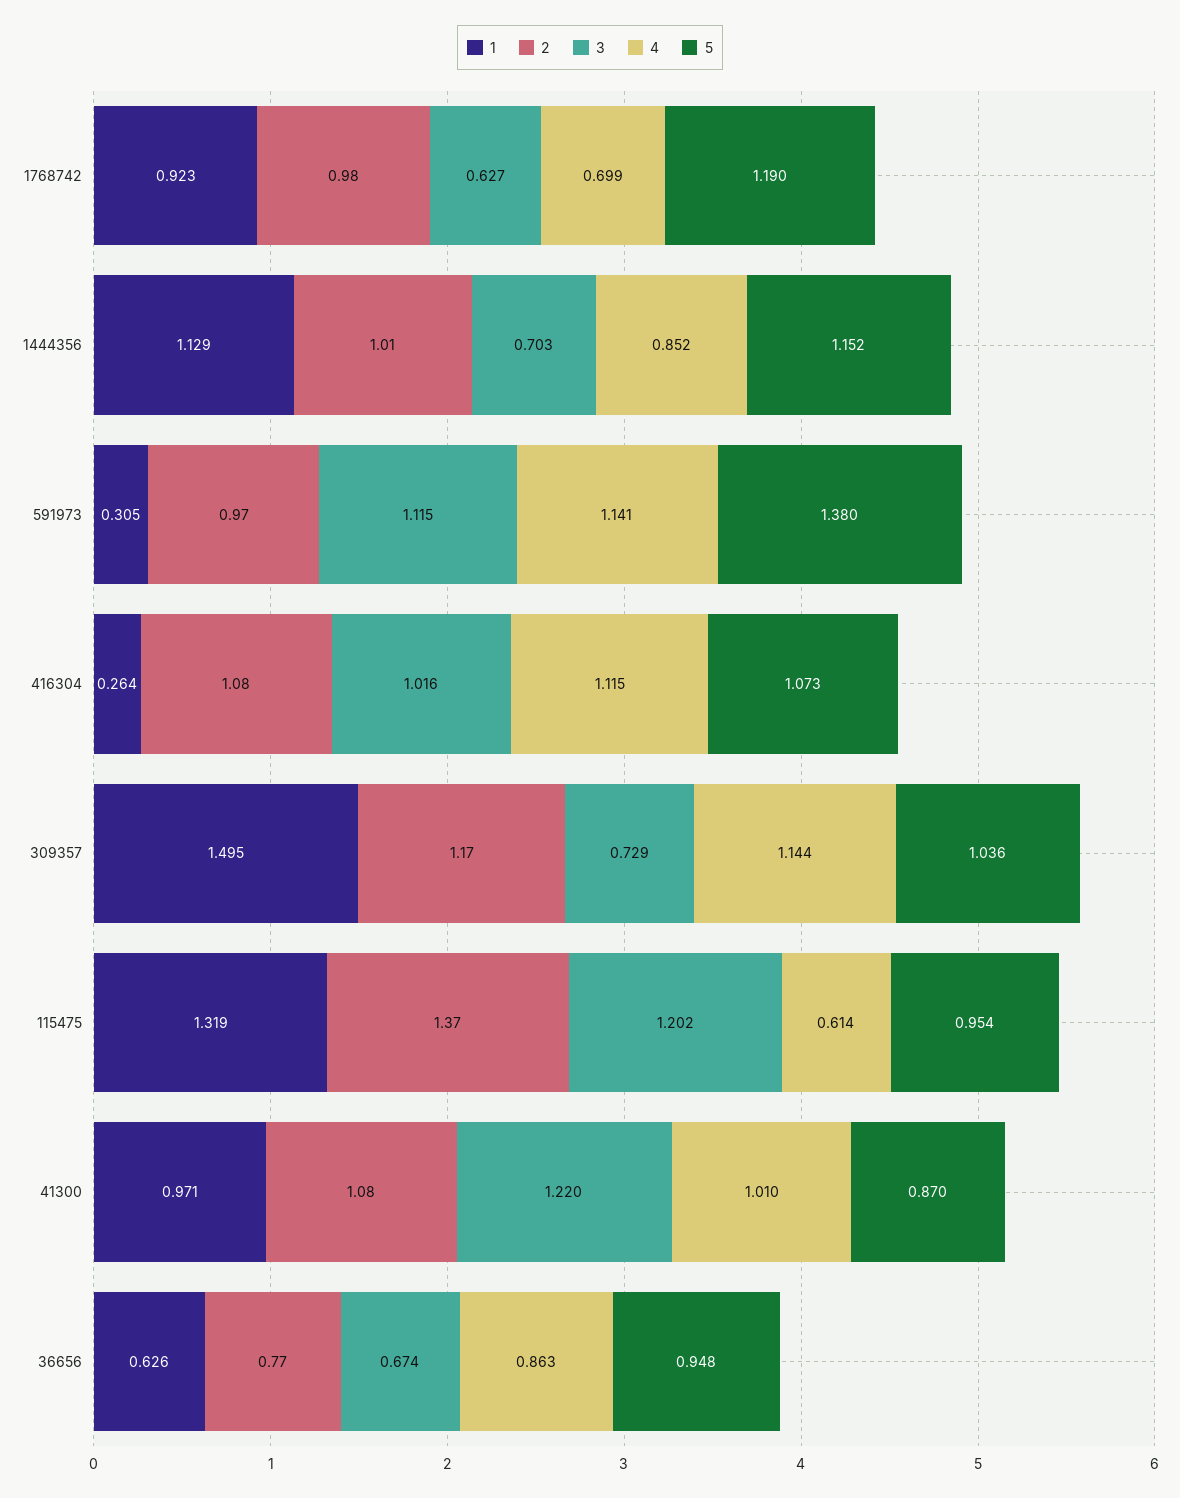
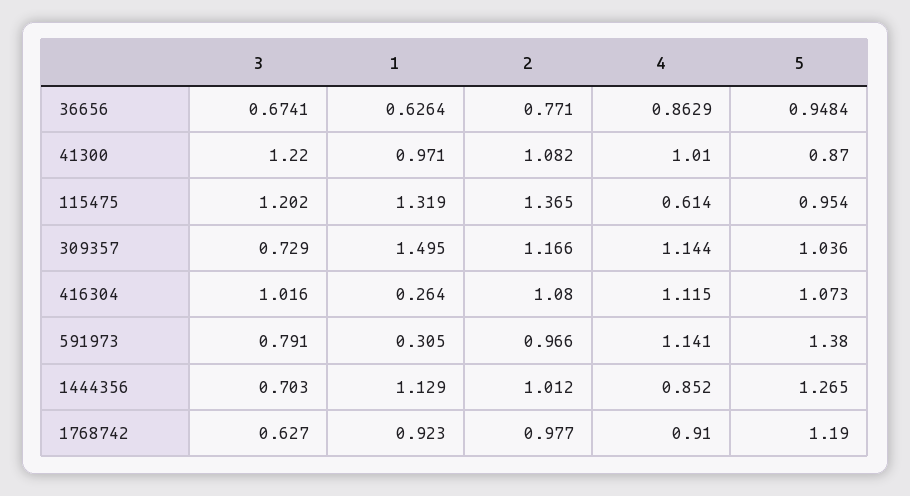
4, 1768742: 0.699 -> 0.91
5, 1444356: 1.152 -> 1.265
3, 591973: 1.115 -> 0.791

